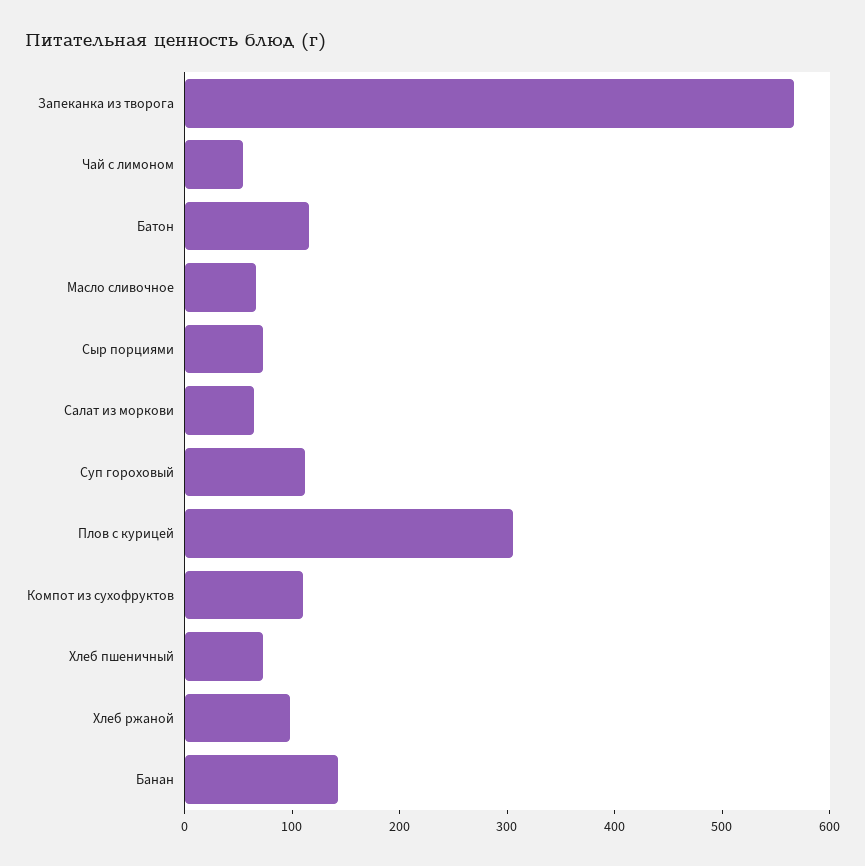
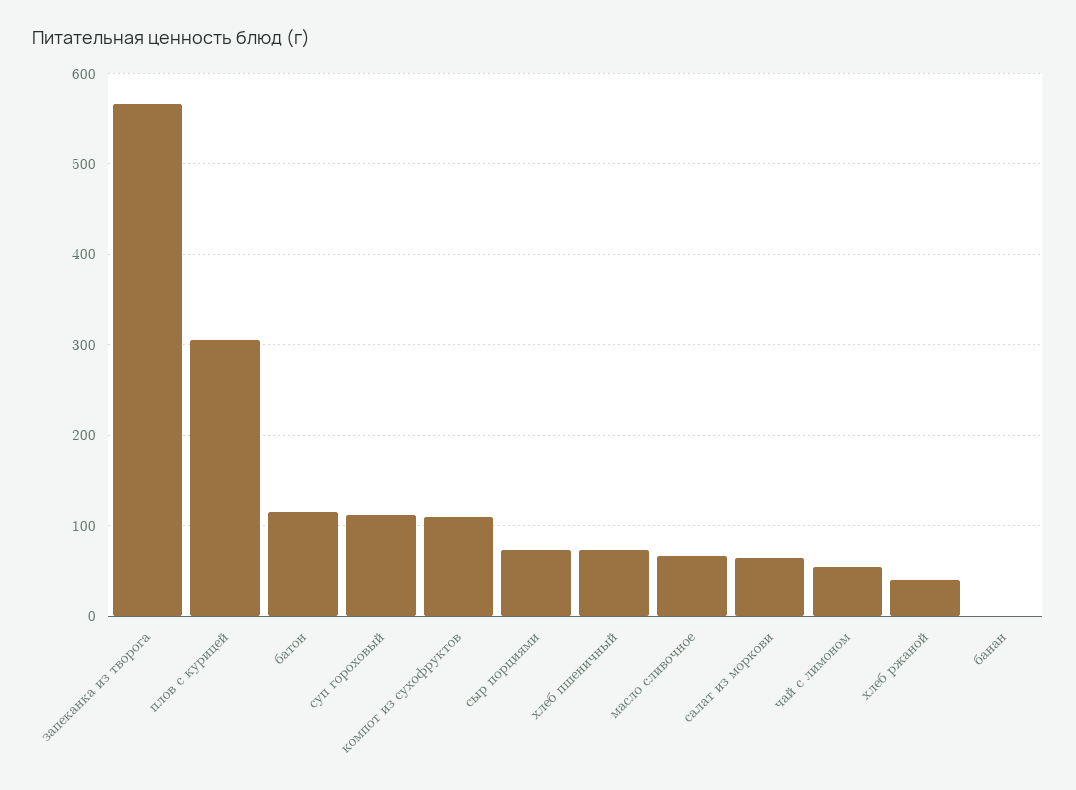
Хлеб ржаной: 100 -> 40
Банан: 140 -> 0

